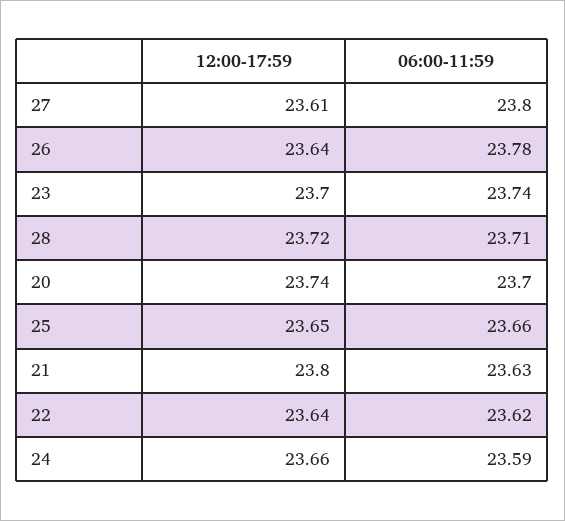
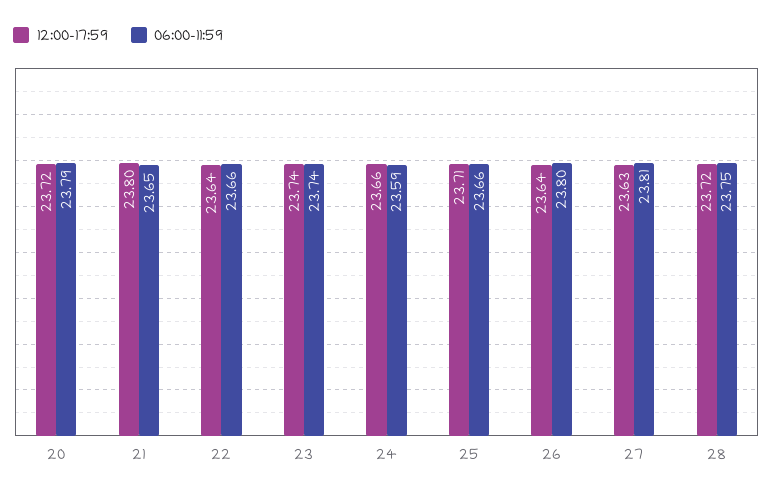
12:00-17:59, 27: 23.61 -> 23.63
06:00-11:59, 27: 23.8 -> 23.81
06:00-11:59, 26: 23.78 -> 23.8
12:00-17:59, 23: 23.7 -> 23.74
06:00-11:59, 28: 23.71 -> 23.75
12:00-17:59, 20: 23.74 -> 23.72
06:00-11:59, 20: 23.7 -> 23.79
12:00-17:59, 25: 23.65 -> 23.71
06:00-11:59, 21: 23.63 -> 23.65
06:00-11:59, 22: 23.62 -> 23.66

